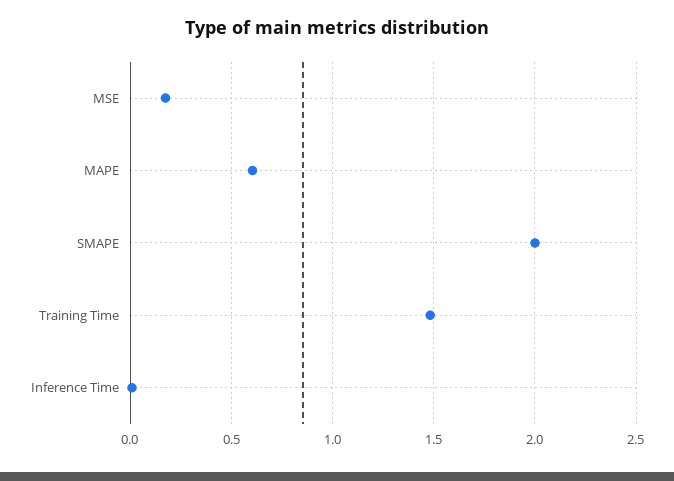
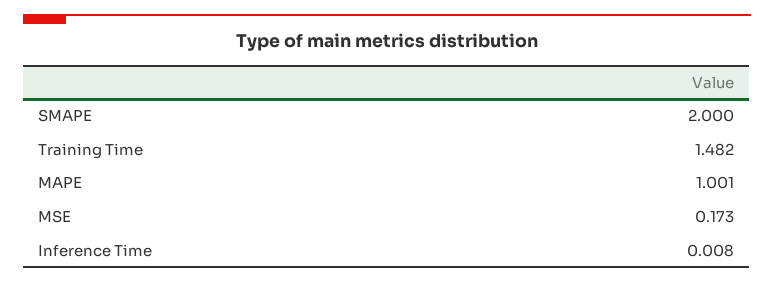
MAPE: 0.6 -> 1.001

